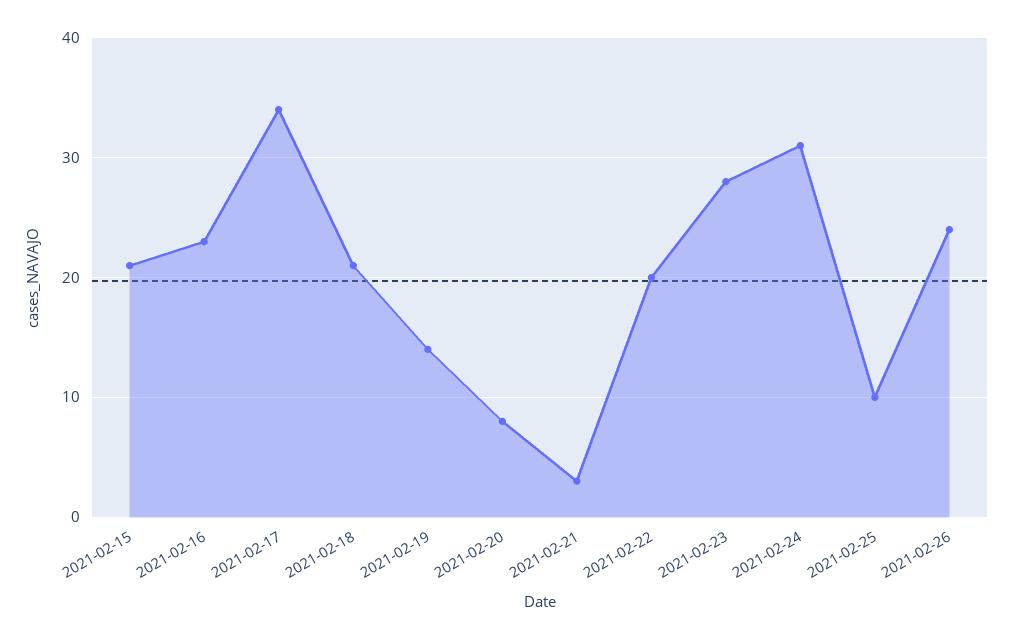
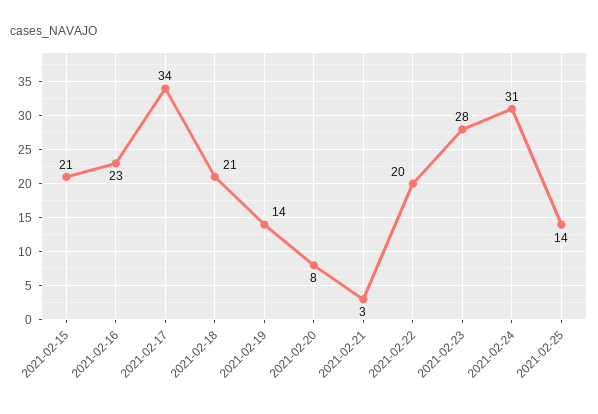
2021-02-25: 10 -> 14
2021-02-26: 24 -> none

